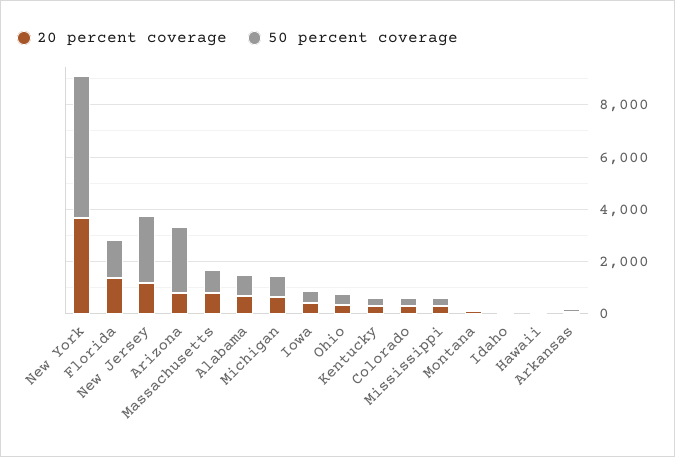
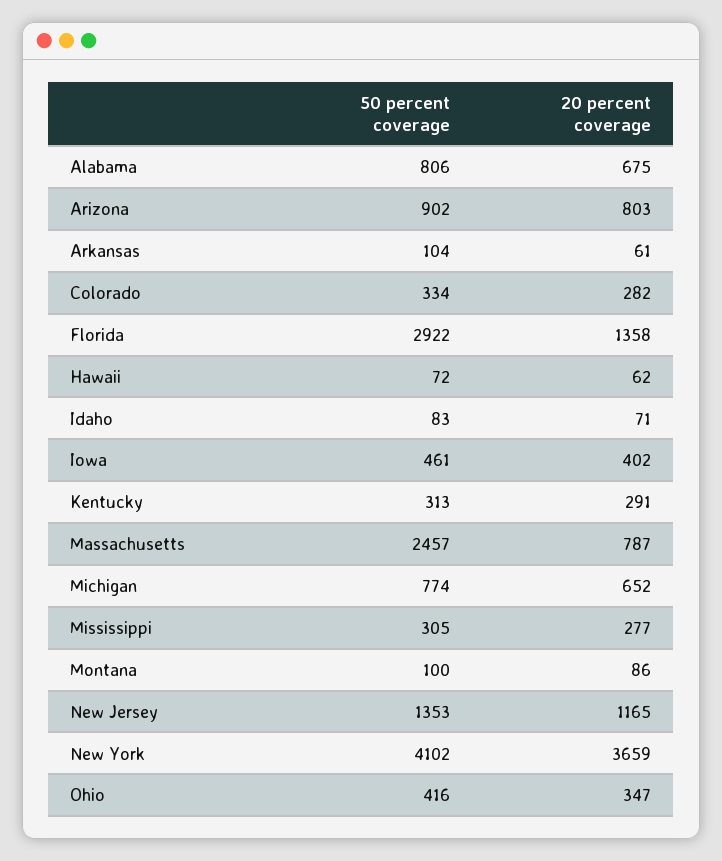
50 percent coverage, New York: 5500 -> 4102
50 percent coverage, Florida: 1500 -> 2922
50 percent coverage, New Jersey: 2500 -> 1353
50 percent coverage, Arizona: 2500 -> 902
50 percent coverage, Massachusetts: 1000 -> 2457

